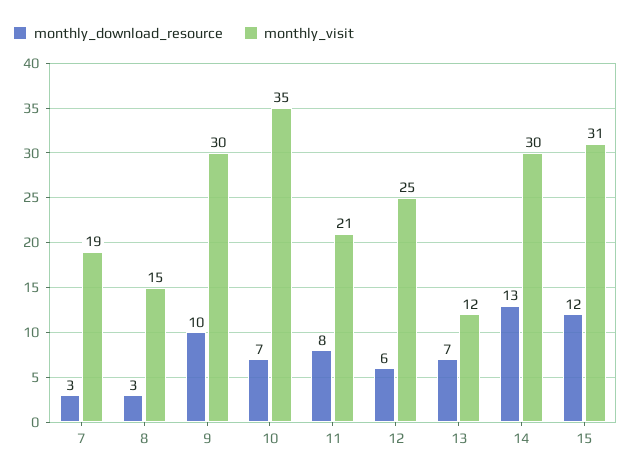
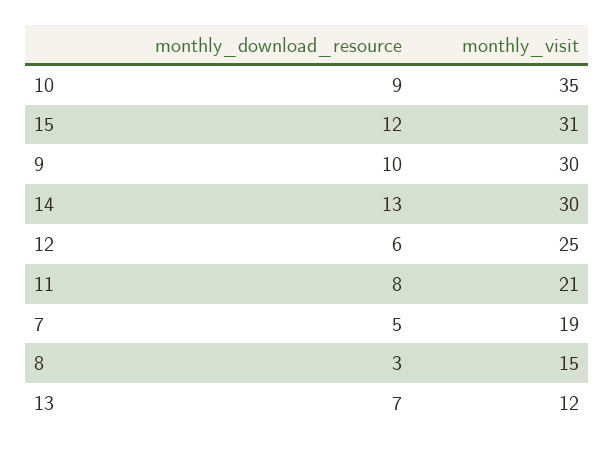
monthly_download_resource, 7: 3 -> 5
monthly_download_resource, 10: 7 -> 9

